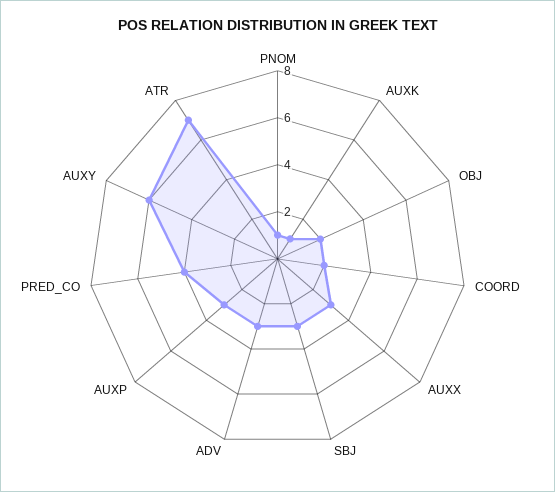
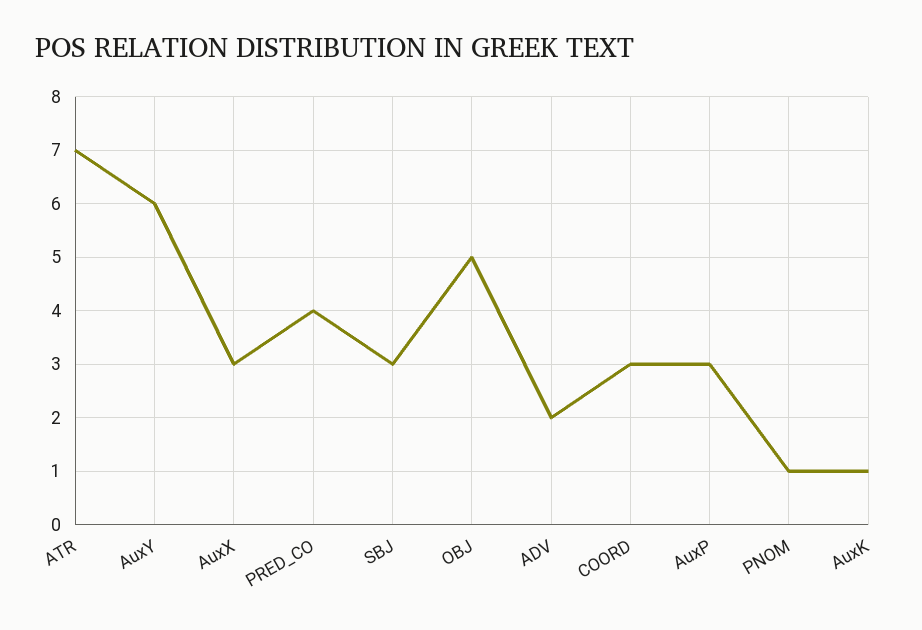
OBJ: 2 -> 5
COORD: 2 -> 3
ADV: 3 -> 2

